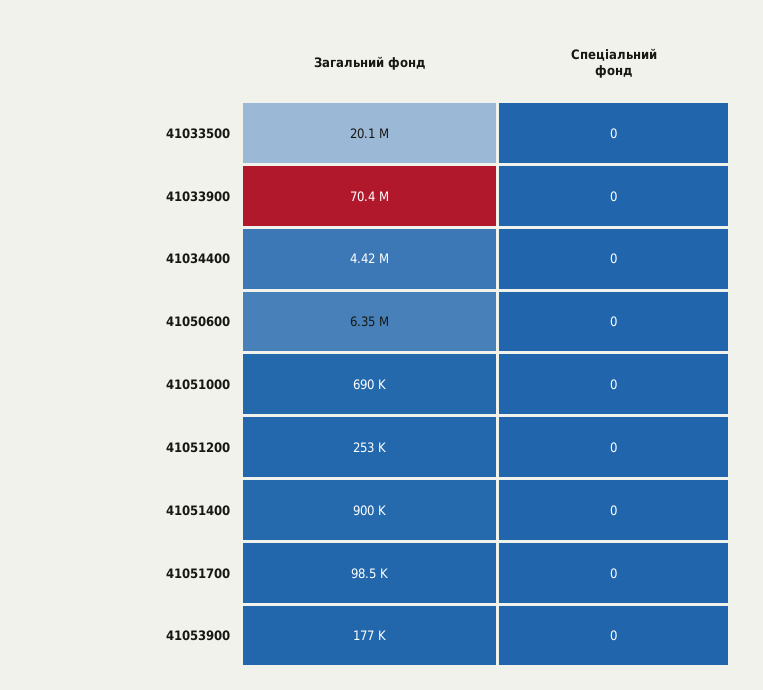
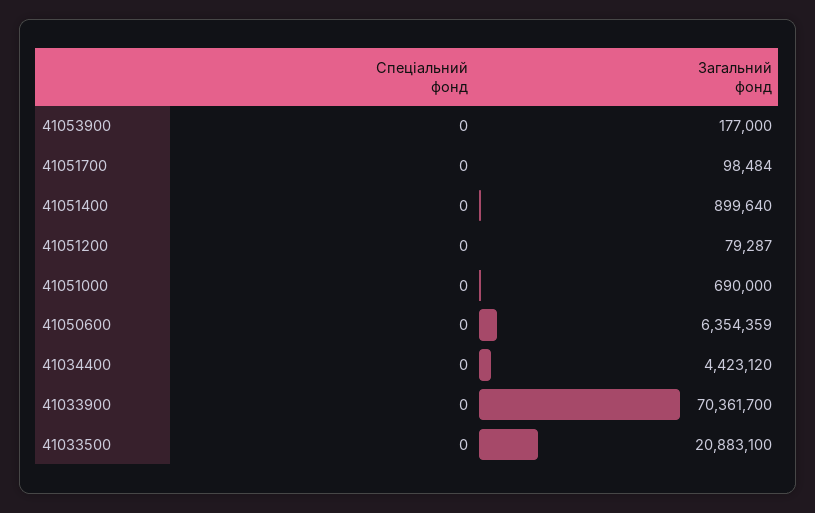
Загальний фонд, 41033500: 20100000 -> 20883100
Загальний фонд, 41051200: 253000 -> 79287

